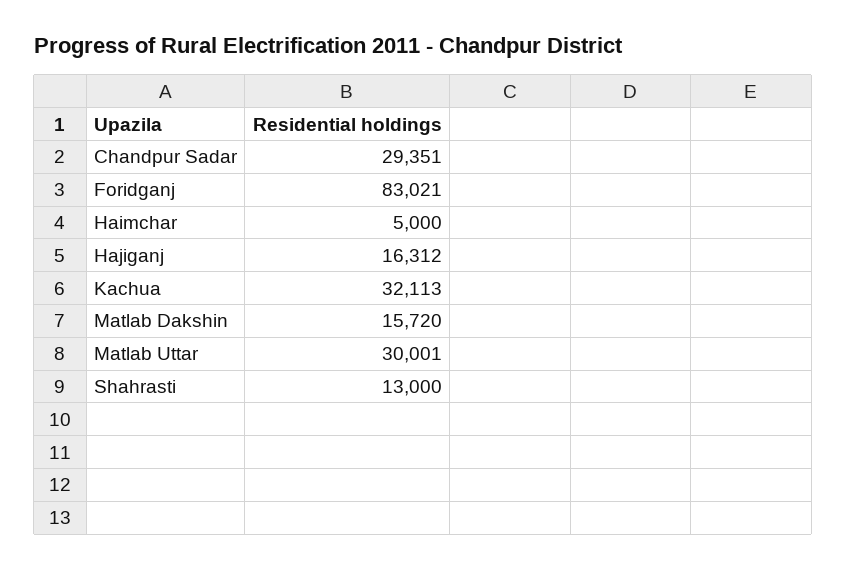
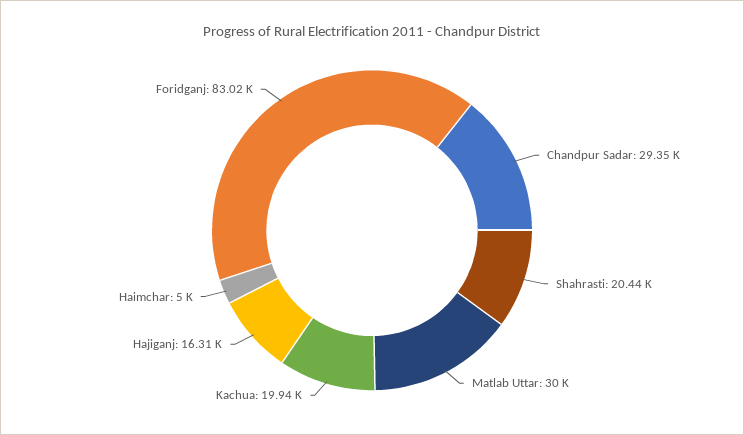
Kachua: 32113 -> 19940
Matlab Dakshin: 15720 -> none
Shahrasti: 13000 -> 20440

